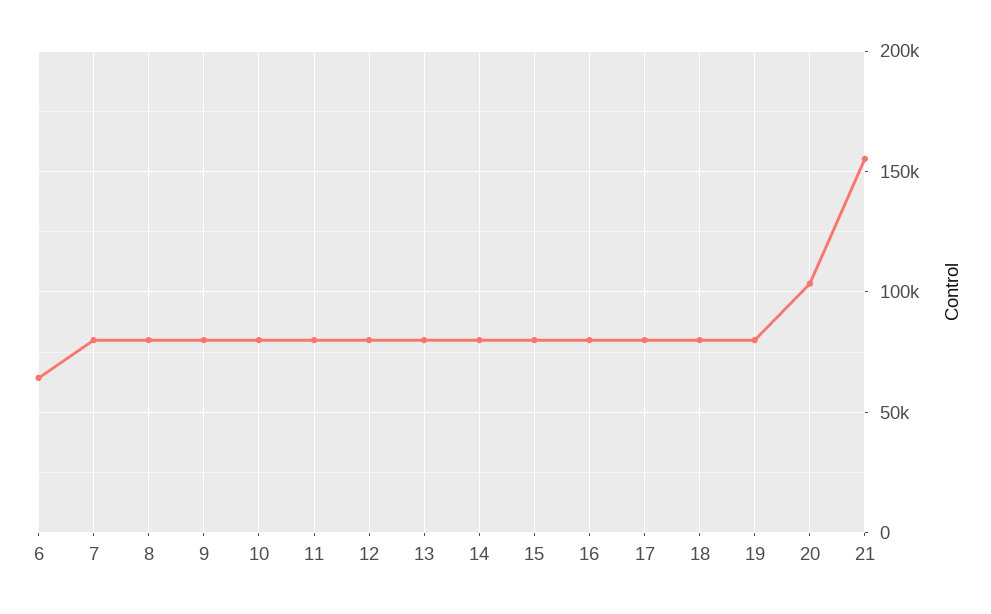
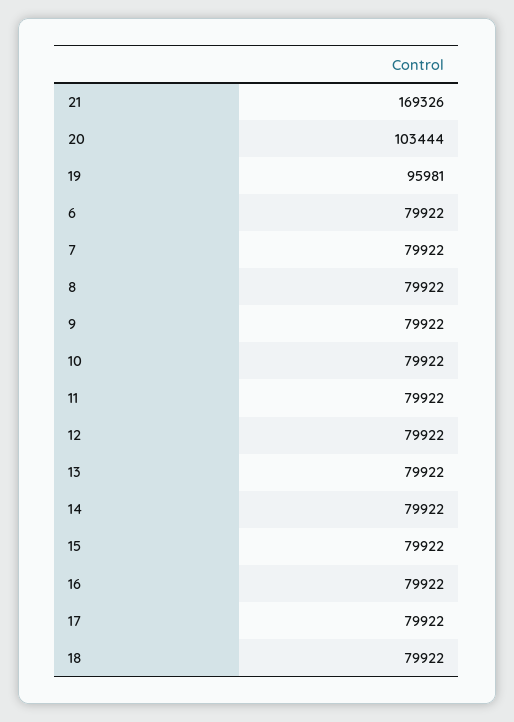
6: 65000 -> 79922
19: 80000 -> 95981
21: 155000 -> 169326

